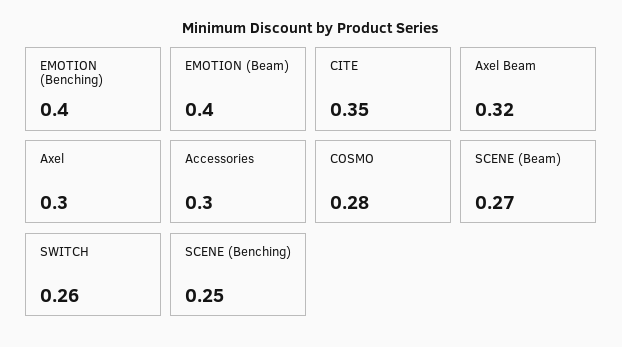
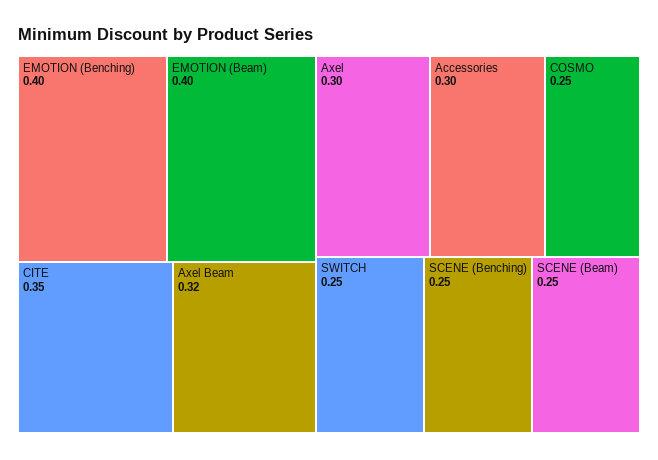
COSMO: 0.28 -> 0.25
SCENE (Beam): 0.27 -> 0.25
SWITCH: 0.26 -> 0.25

